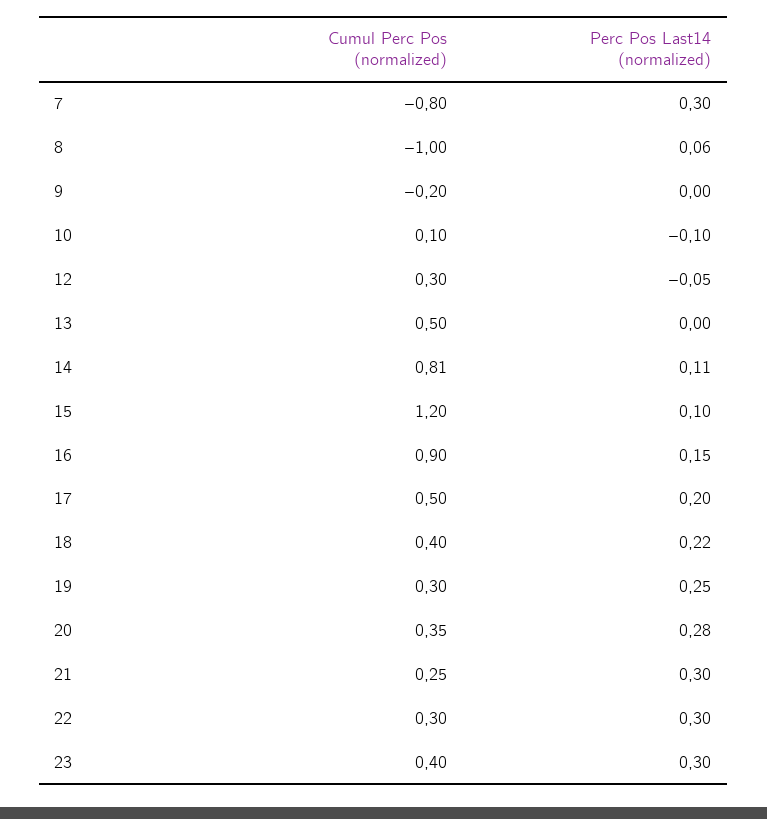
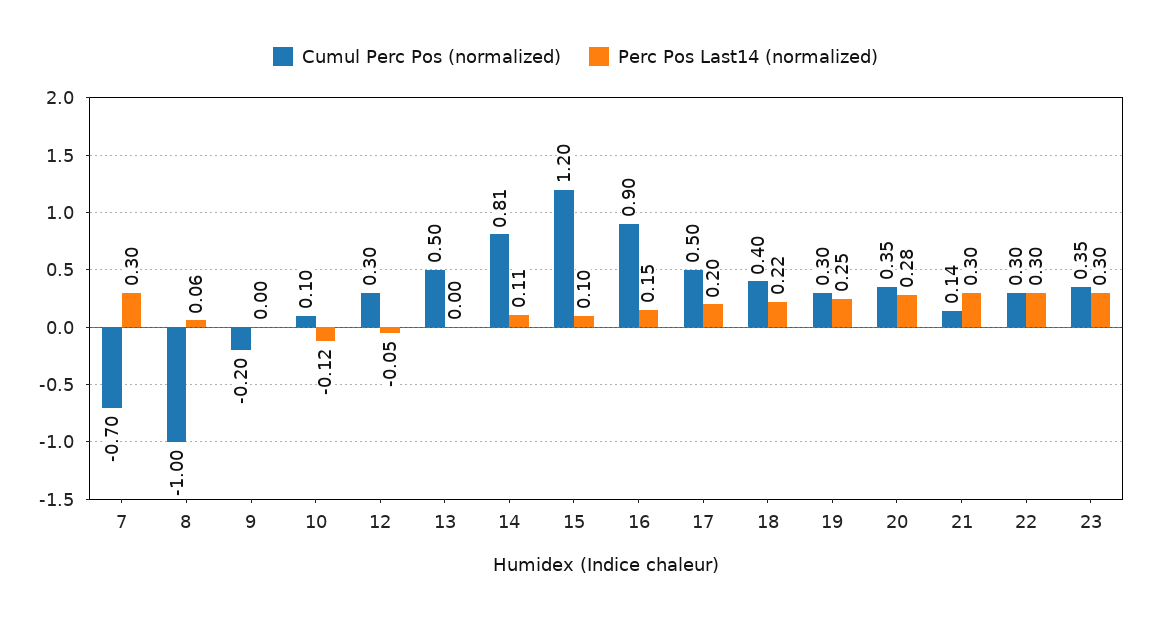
Cumul Perc Pos (normalized), 7: -0.8 -> -0.7
Perc Pos Last14 (normalized), 10: -0.1 -> -0.12
Cumul Perc Pos (normalized), 21: 0.25 -> 0.14
Cumul Perc Pos (normalized), 23: 0.4 -> 0.35

